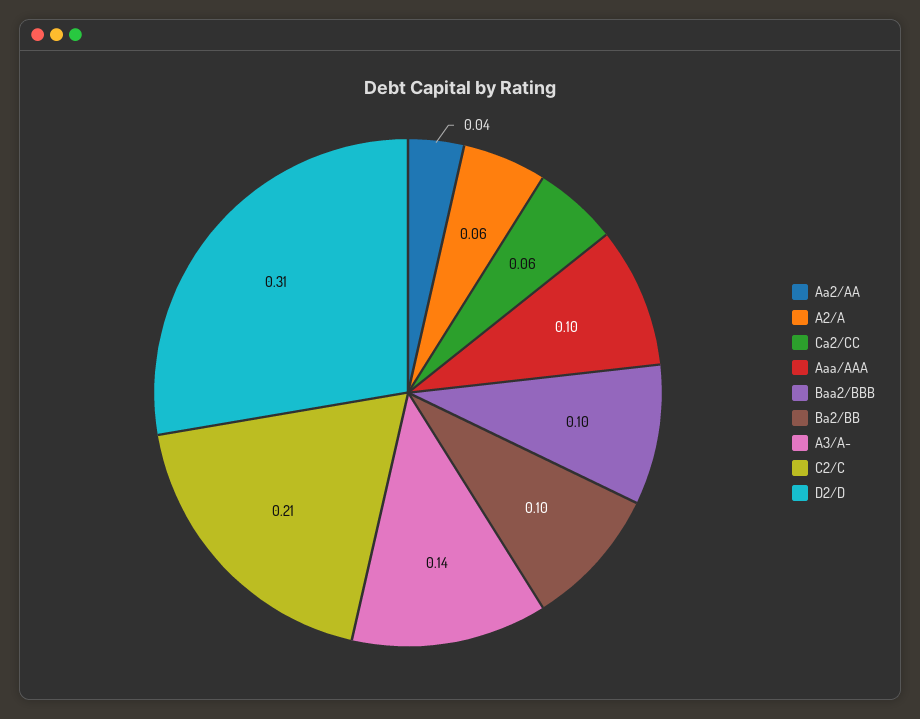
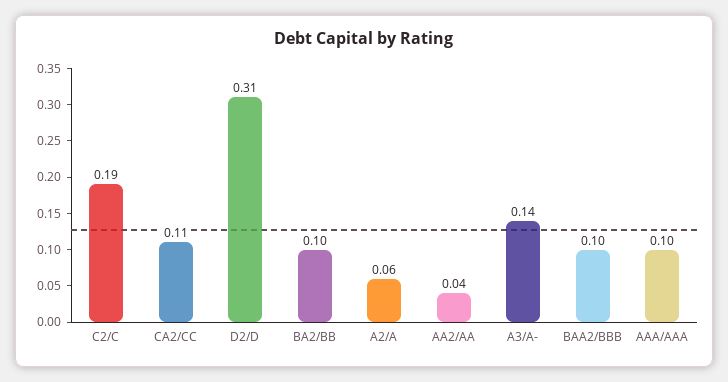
Ca2/CC: 0.06 -> 0.11
C2/C: 0.21 -> 0.19

